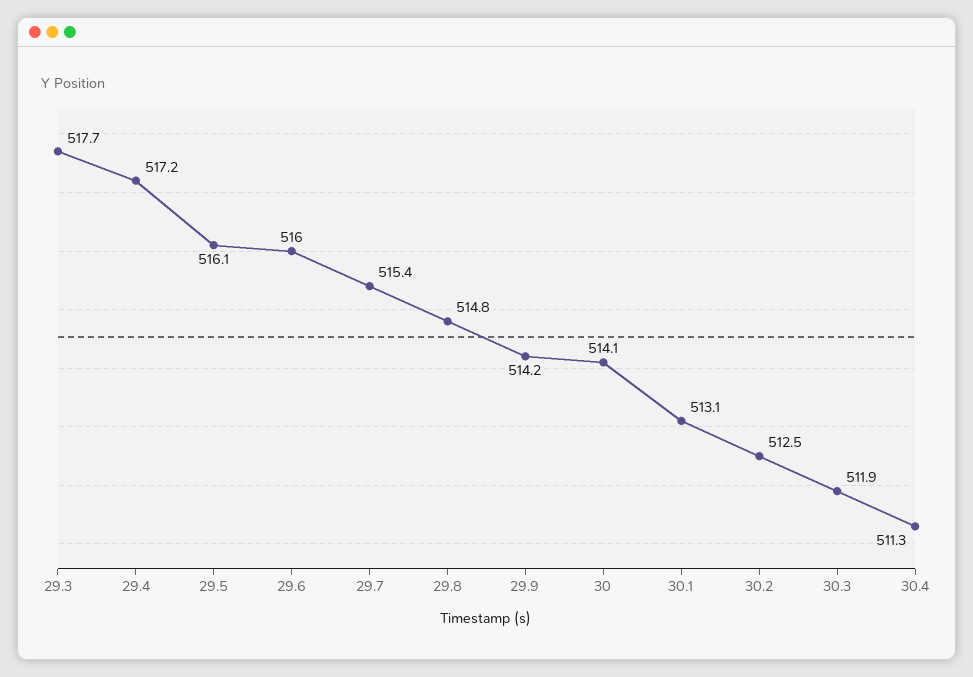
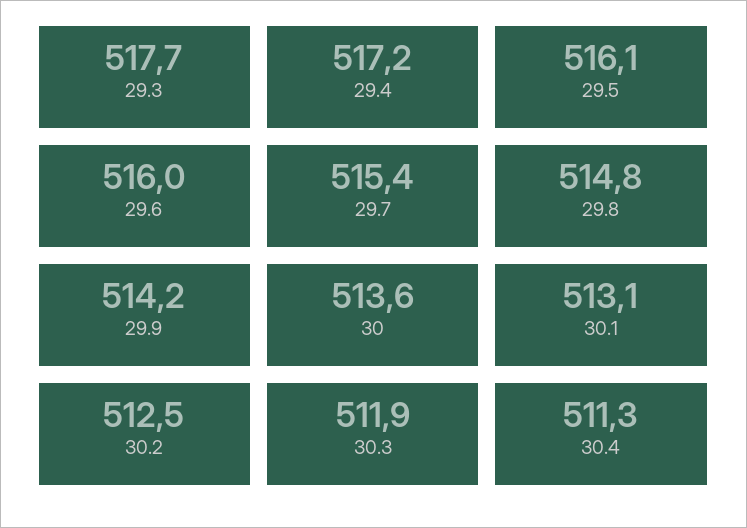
30: 514.1 -> 513.6

